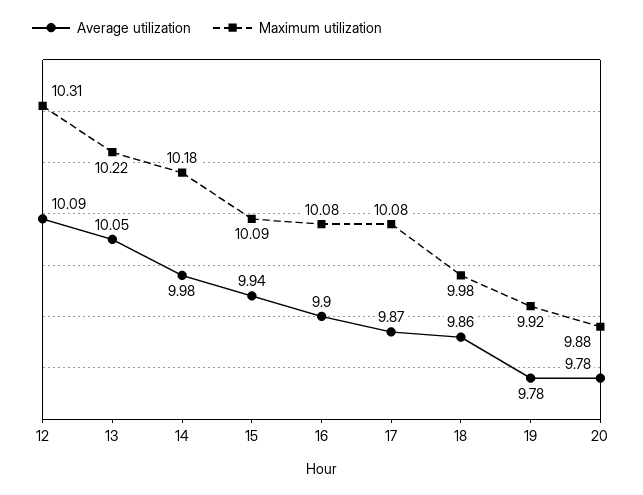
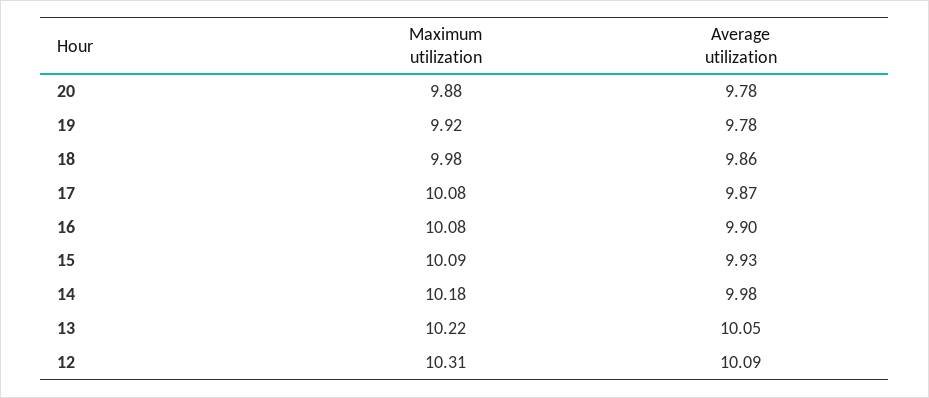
Average utilization, 15: 9.94 -> 9.93

